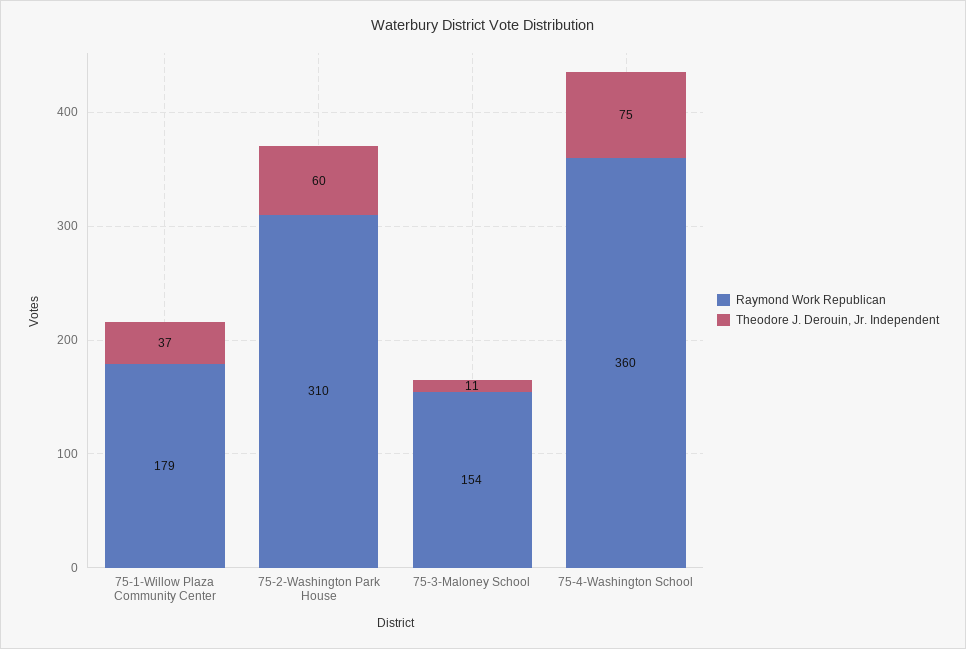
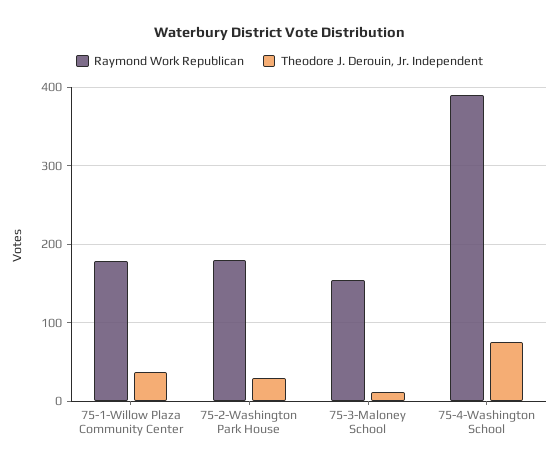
Raymond Work Republican, 75-2-Washington Park House: 310 -> 180
Theodore J. Derouin, Jr. Independent, 75-2-Washington Park House: 60 -> 30
Raymond Work Republican, 75-4-Washington School: 360 -> 390

